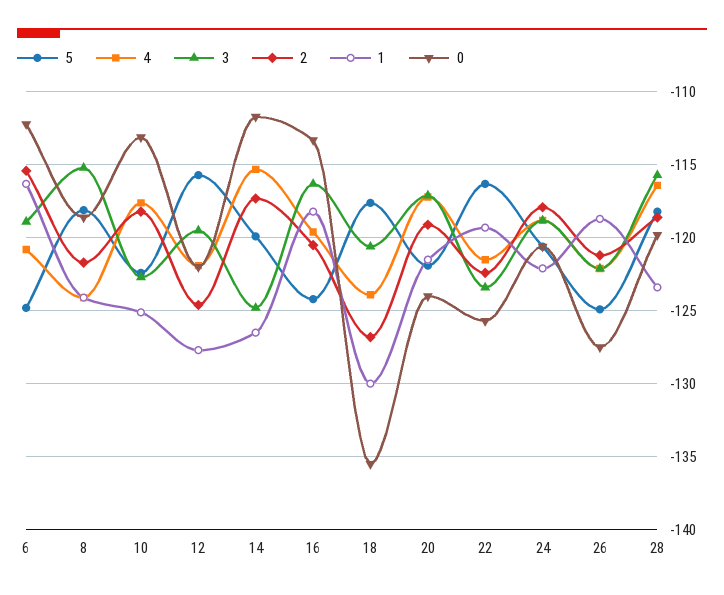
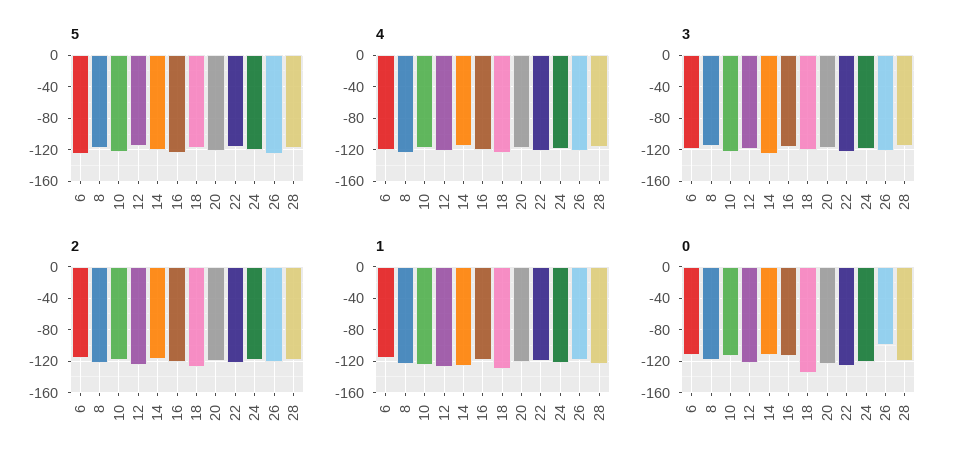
0, 26: -127.5 -> -100

